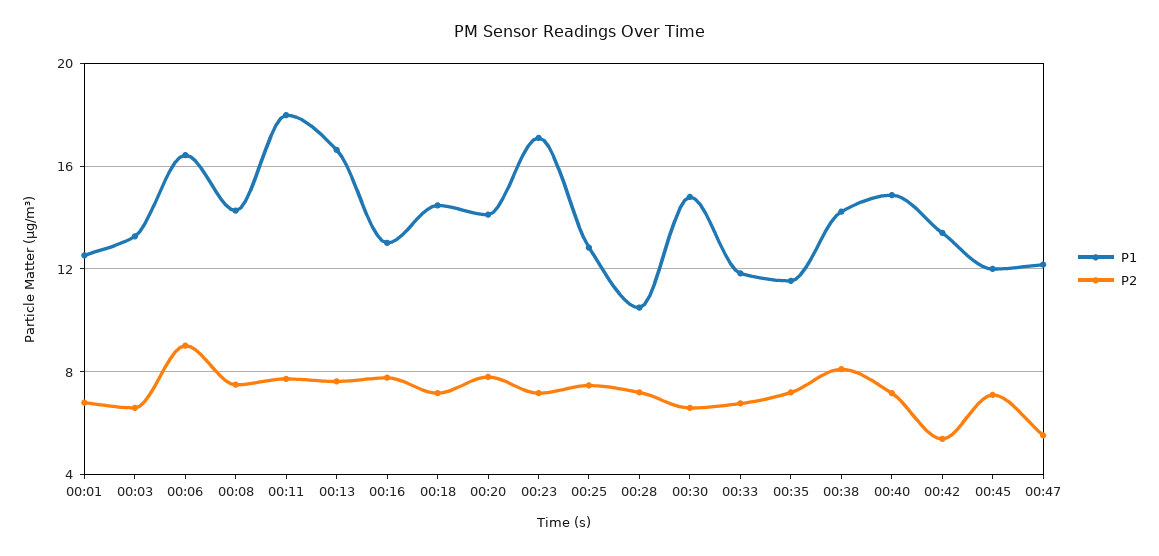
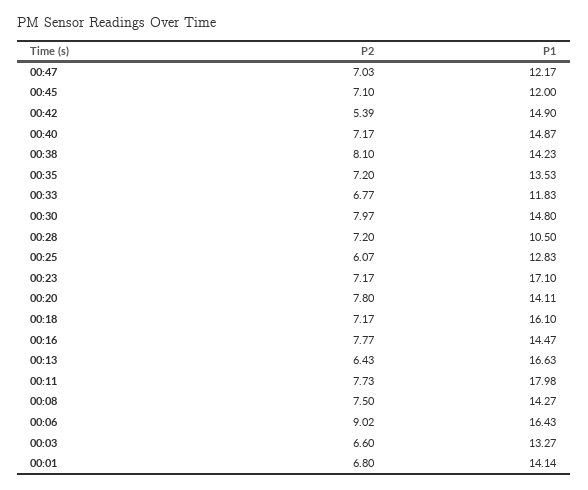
P1, 00:01: 12.5 -> 14.14
P2, 00:13: 7.5 -> 6.43
P1, 00:16: 13 -> 14.47
P1, 00:18: 14.5 -> 16.1
P2, 00:25: 7.5 -> 6.07
P2, 00:30: 6.5 -> 7.97
P1, 00:35: 11.5 -> 13.53
P1, 00:42: 13.5 -> 14.9
P2, 00:47: 5.5 -> 7.03

